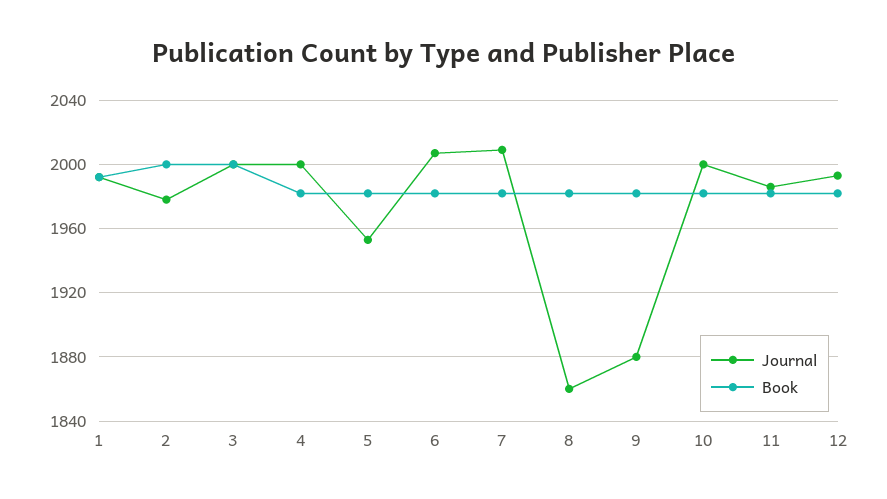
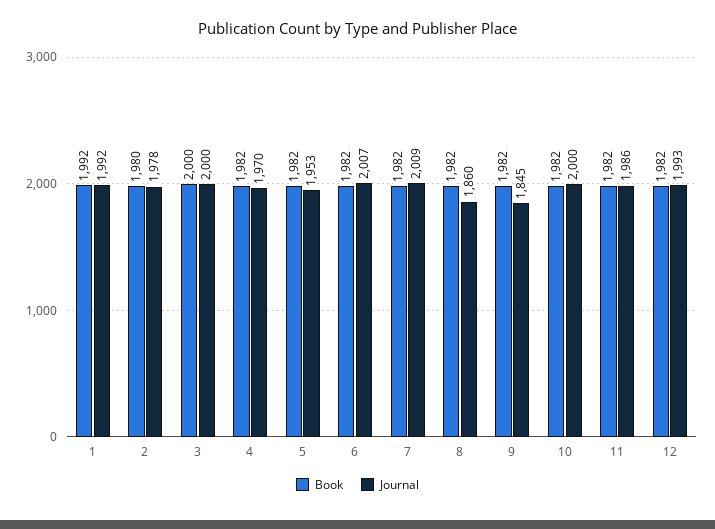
Book, 2: 2000 -> 1980
Journal, 4: 2000 -> 1970
Journal, 9: 1880 -> 1845

